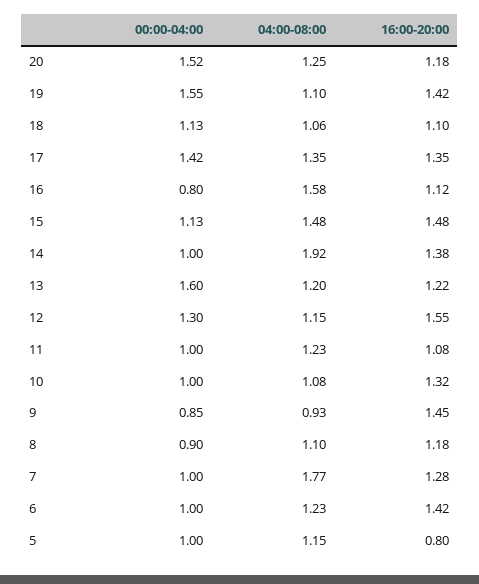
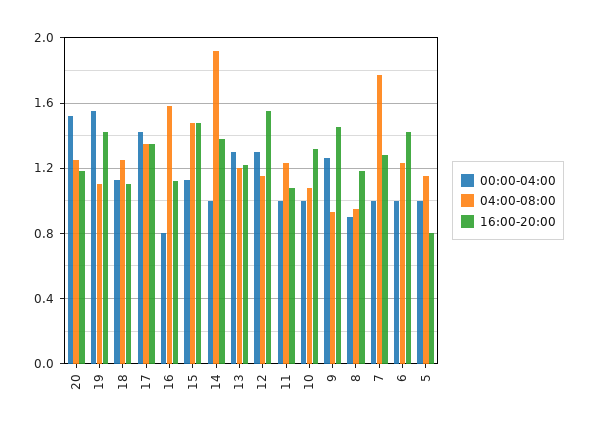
04:00-08:00, 18: 1.06 -> 1.25
00:00-04:00, 13: 1.6 -> 1.3
00:00-04:00, 9: 0.85 -> 1.25
04:00-08:00, 8: 1.1 -> 0.95

